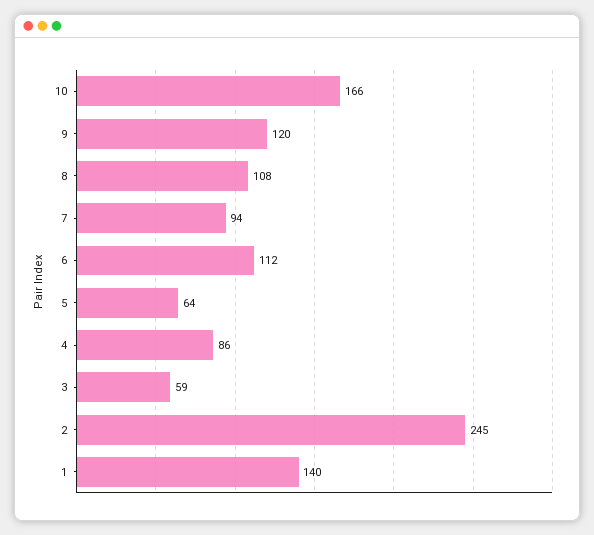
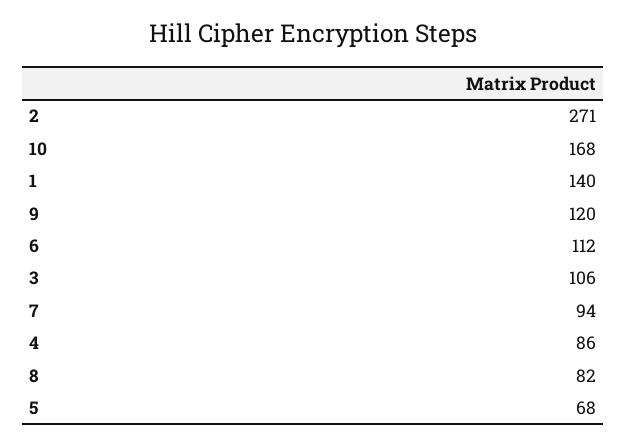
10: 166 -> 168
8: 108 -> 82
5: 64 -> 68
3: 59 -> 106
2: 245 -> 271

